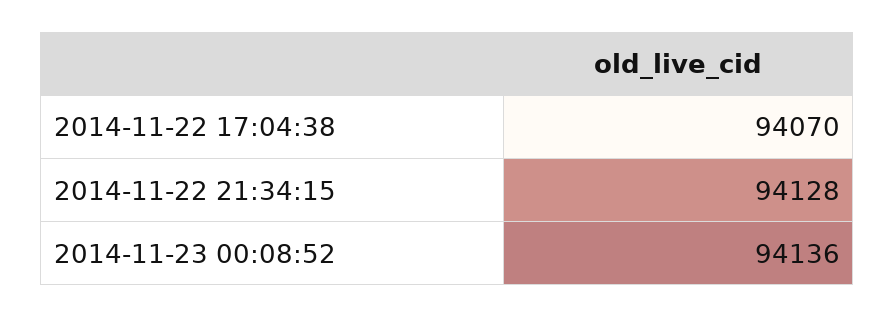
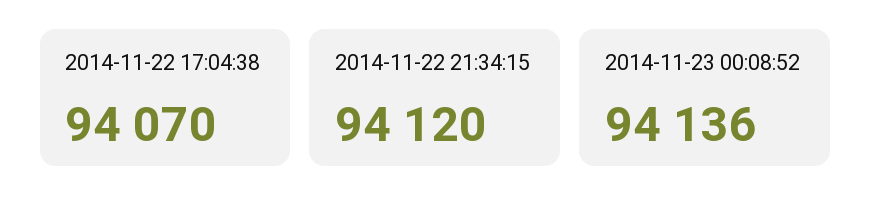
2014-11-22 21:34:15: 94128 -> 94120

